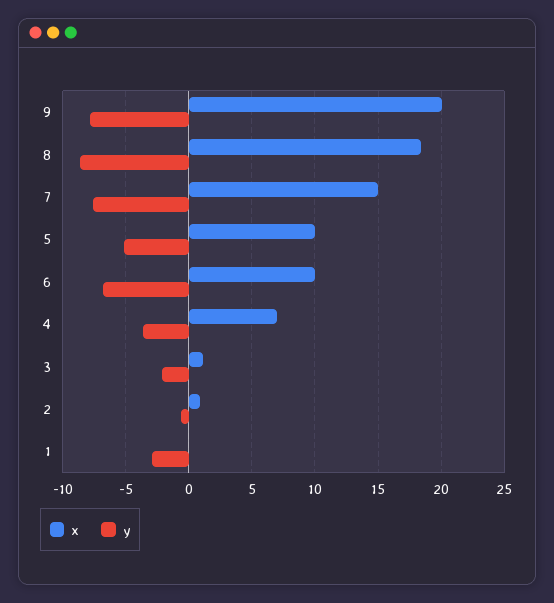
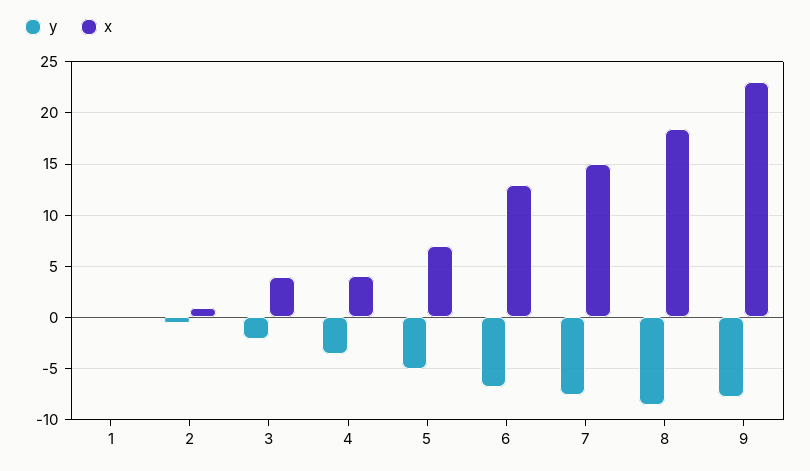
x, 9: 20 -> 23
x, 5: 10 -> 7
x, 6: 10 -> 13
x, 4: 7 -> 4
x, 3: 1 -> 4
y, 1: -3 -> 0

